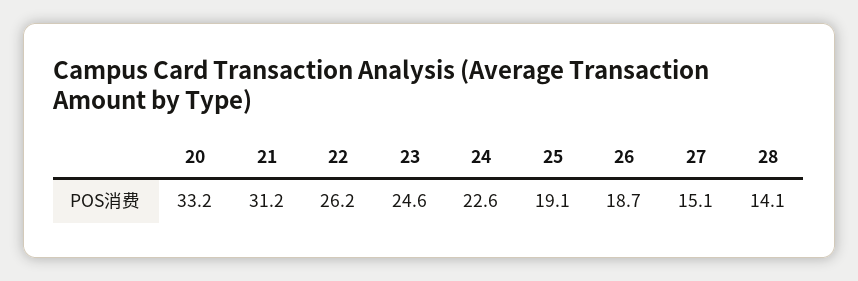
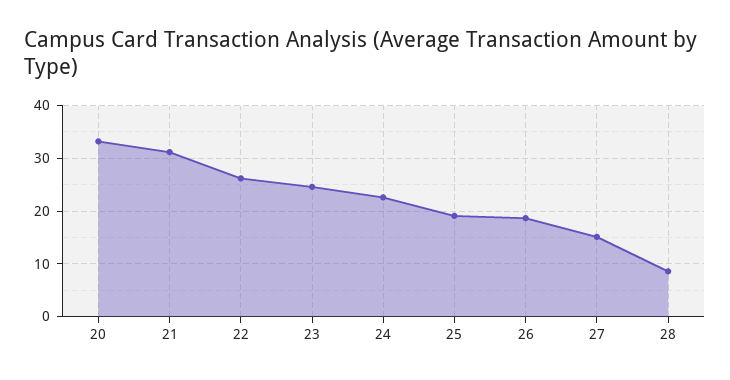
28: 14.1 -> 8

